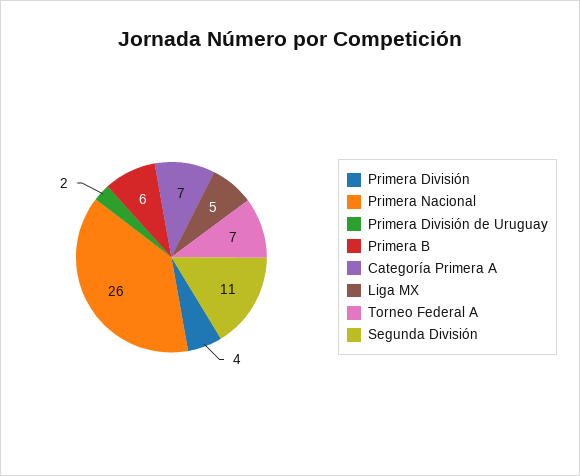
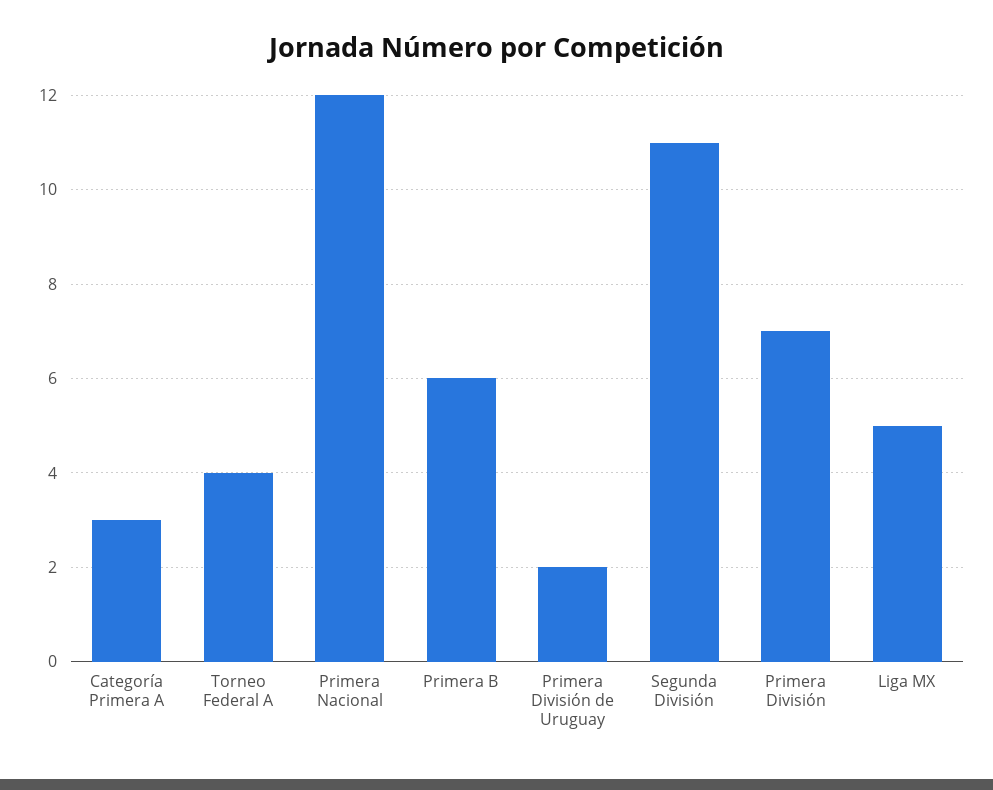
Primera División: 4 -> 7
Primera Nacional: 26 -> 12
Categoría Primera A: 7 -> 3
Torneo Federal A: 7 -> 4

